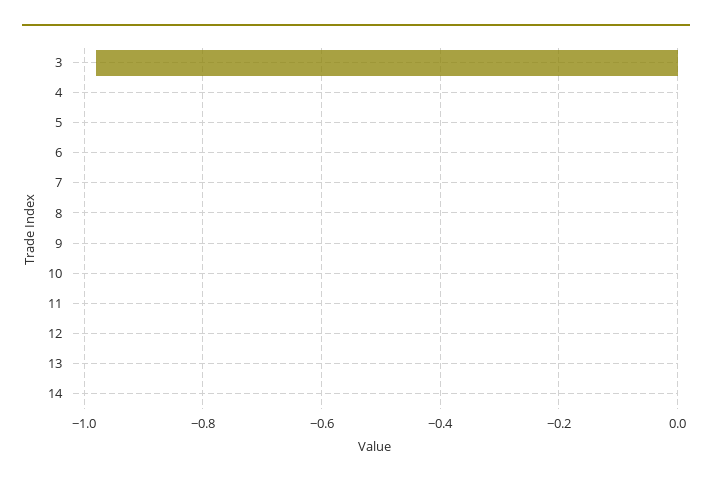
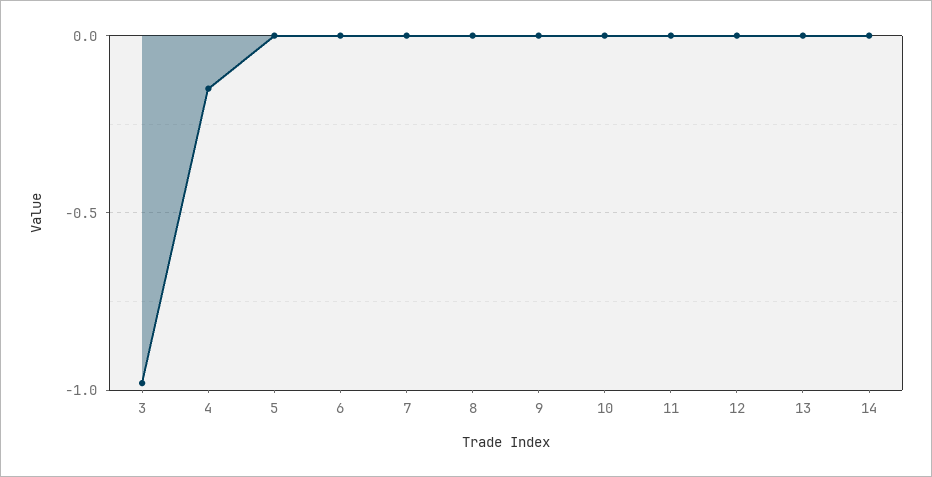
4: 0 -> -0.15

